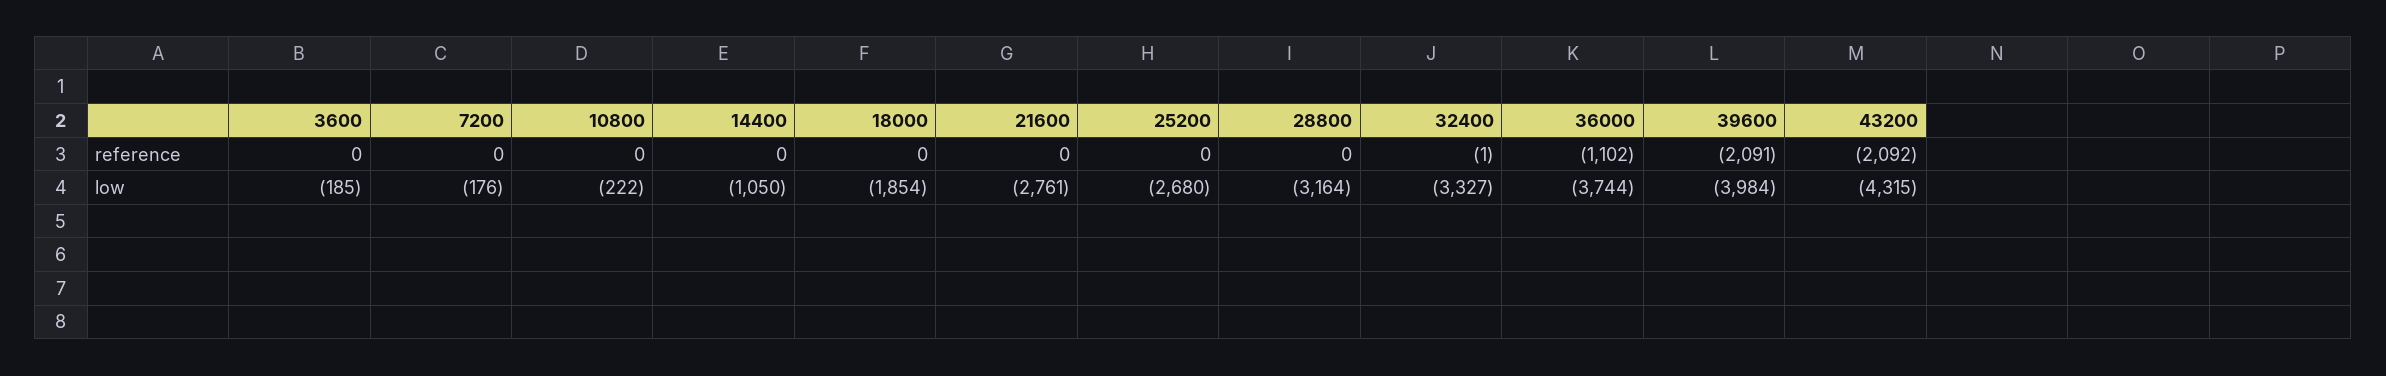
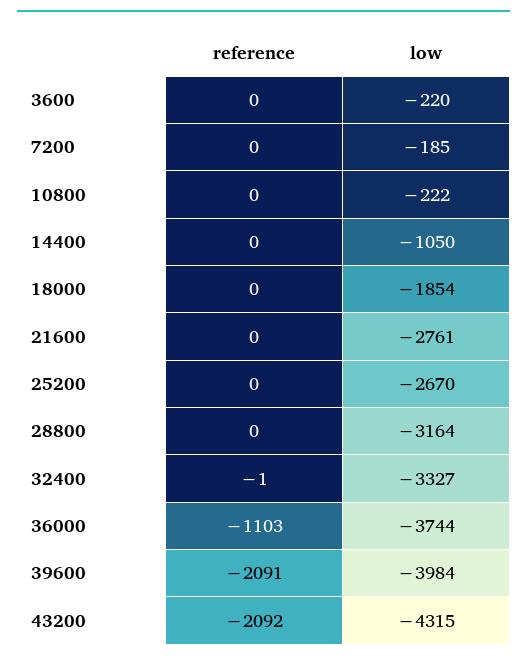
36000, reference: -1102 -> -1103
3600, low: -185 -> -220
7200, low: -176 -> -185
25200, low: -2680 -> -2670

